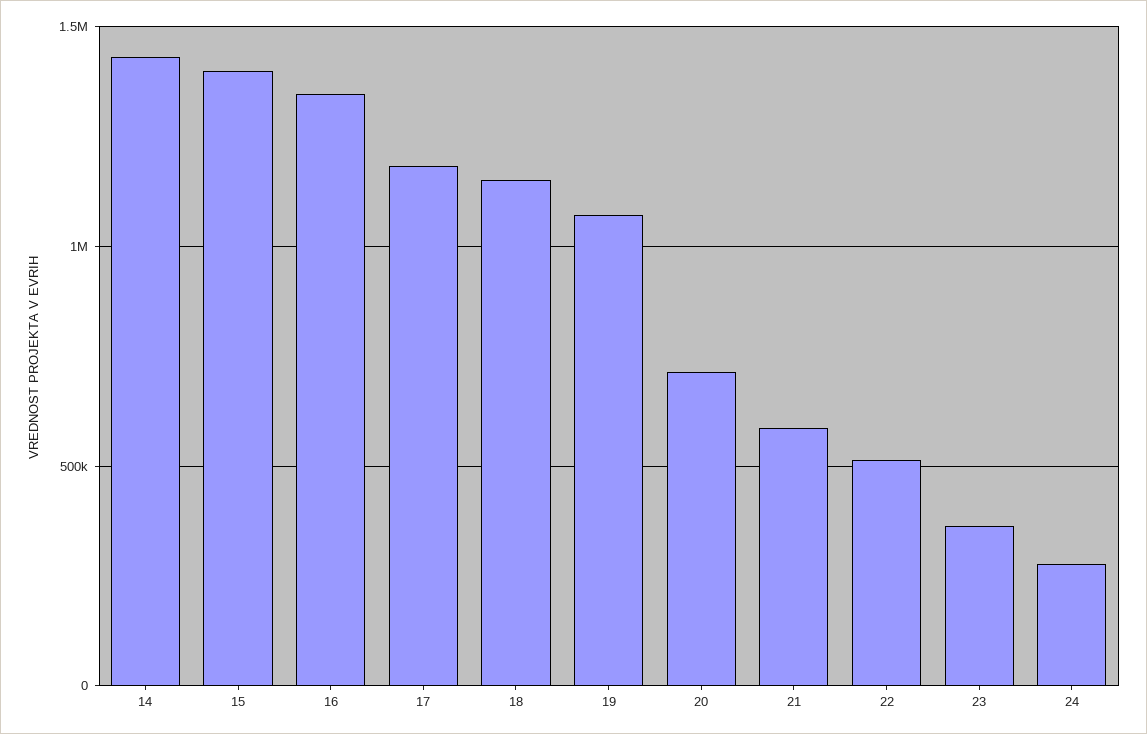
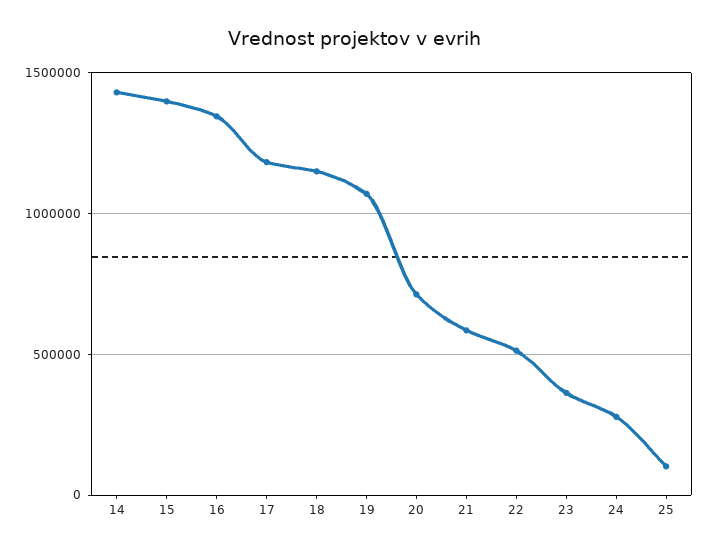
25: none -> 100000

